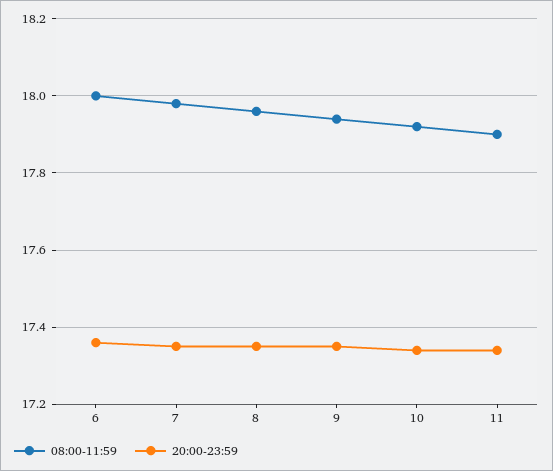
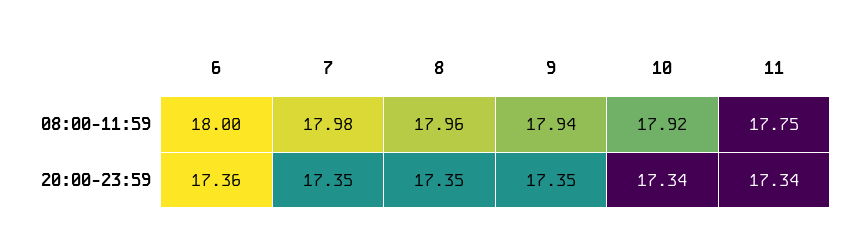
08:00-11:59, 11: 17.9 -> 17.75

